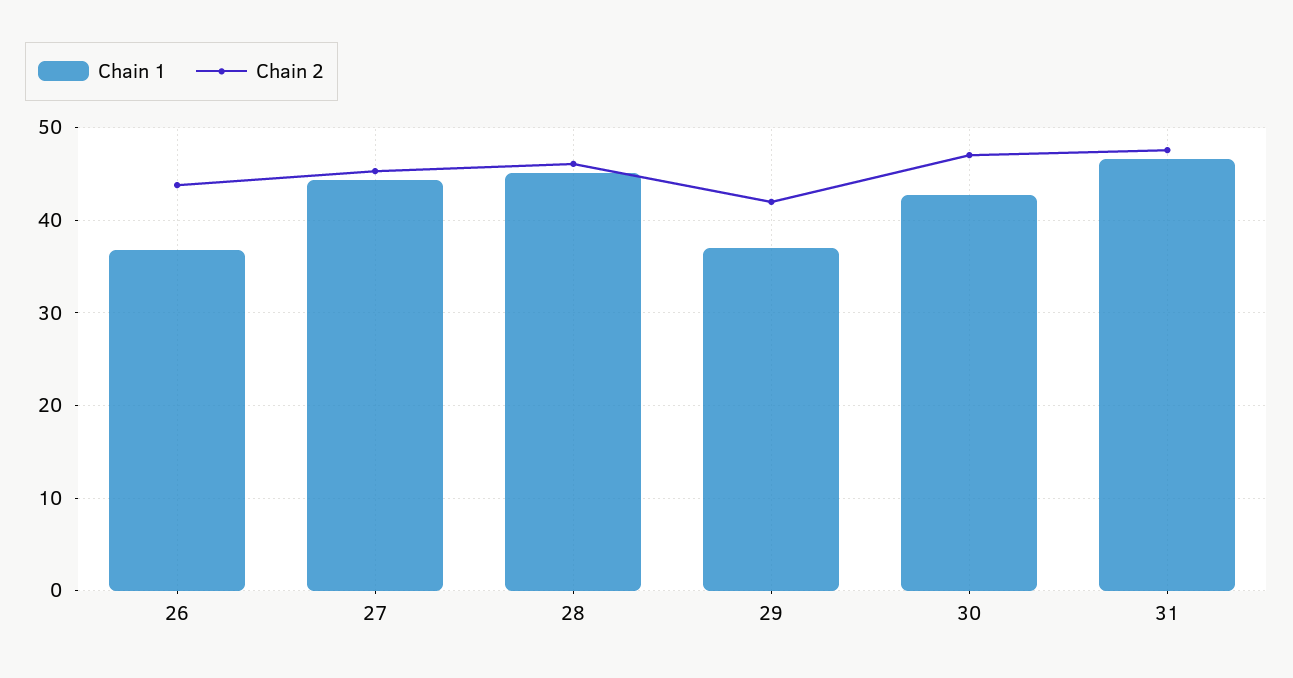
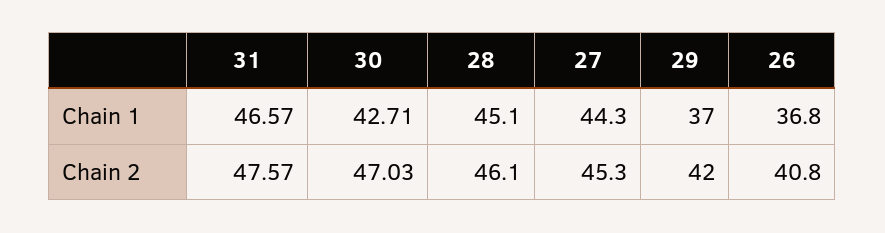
Chain 2, 26: 44 -> 40.8

